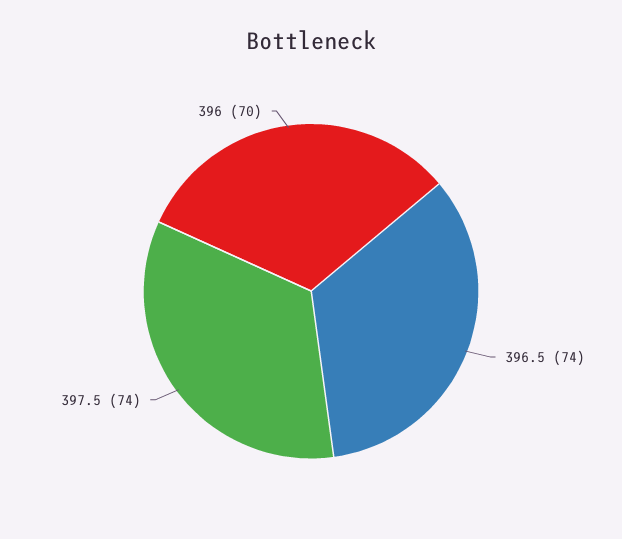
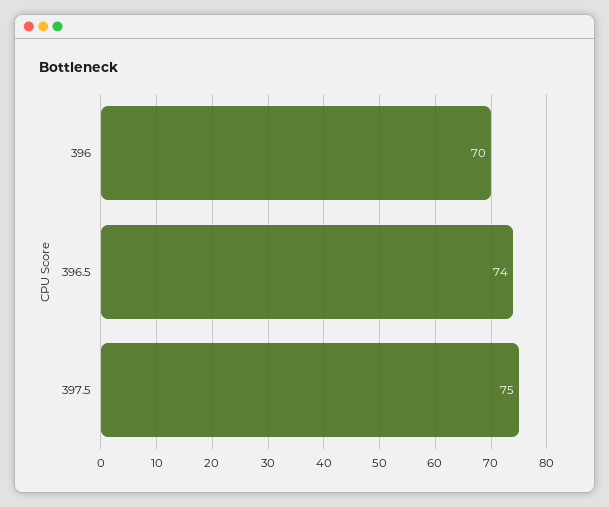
397.5: 74 -> 75

